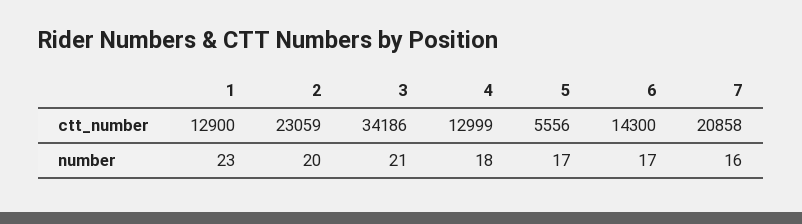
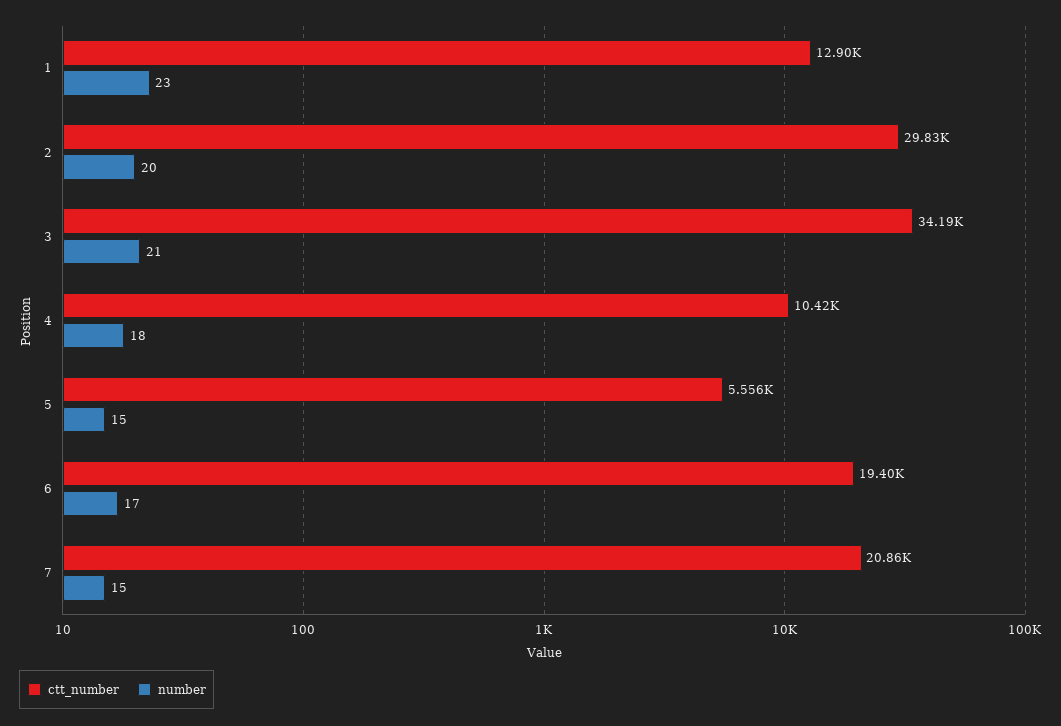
ctt_number, 2: 23059 -> 29830
ctt_number, 4: 12999 -> 10420
ctt_number, 6: 14300 -> 19400
number, 5: 17 -> 15
number, 7: 16 -> 15

